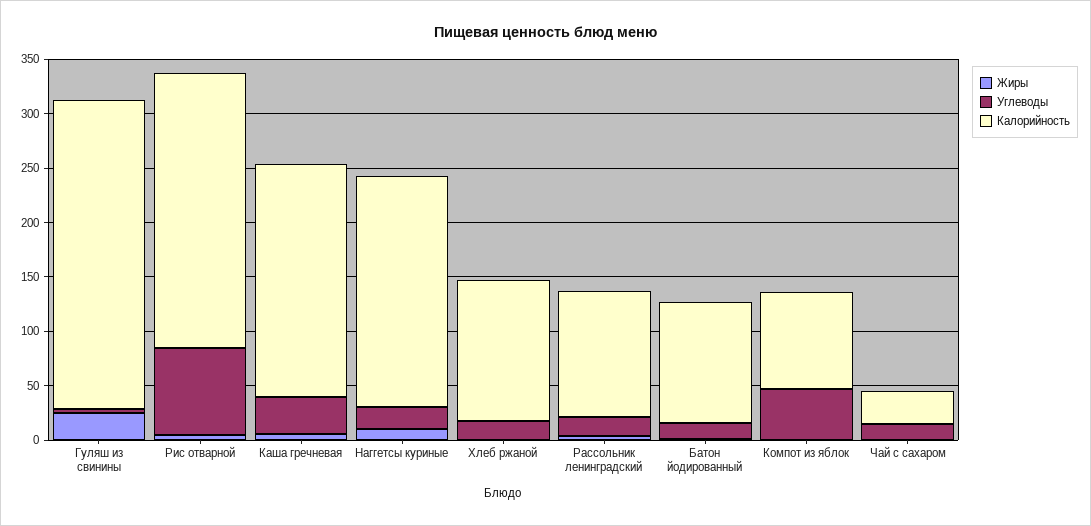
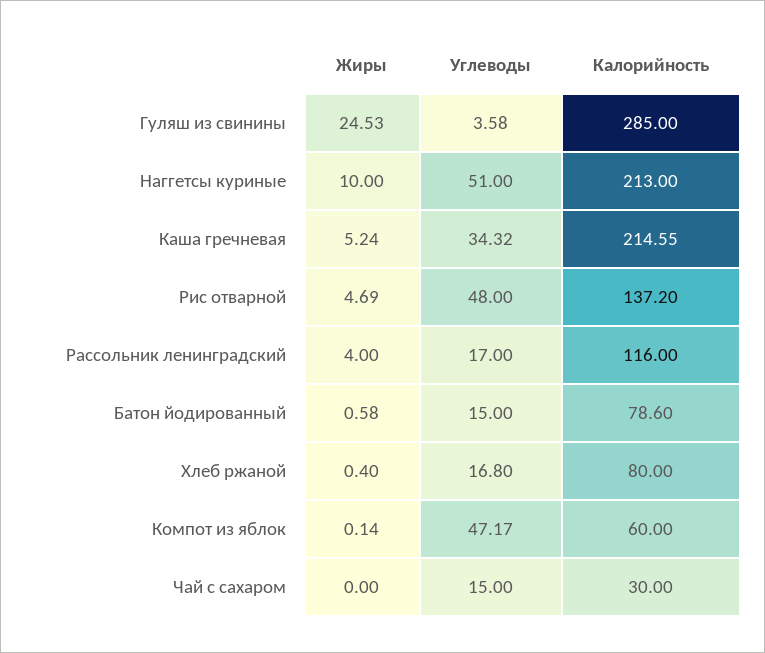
Углеводы, Рис отварной: 80 -> 48
Калорийность, Рис отварной: 250 -> 137.2
Углеводы, Наггетсы куриные: 20 -> 51
Калорийность, Хлеб ржаной: 130 -> 80
Калорийность, Батон йодированный: 110 -> 78.6
Калорийность, Компот из яблок: 90 -> 60

